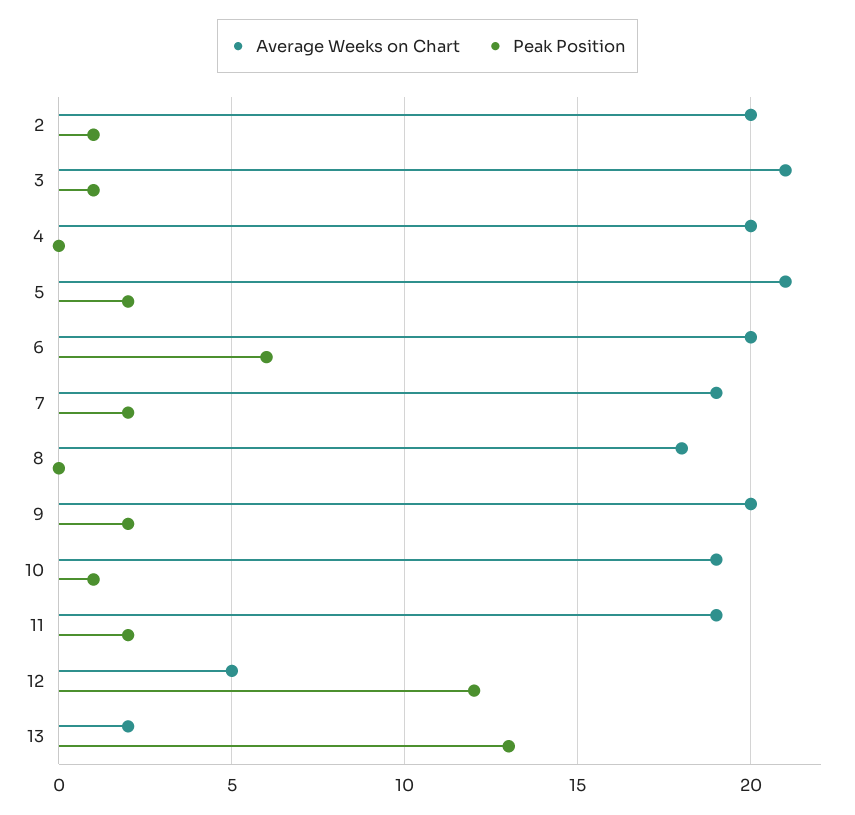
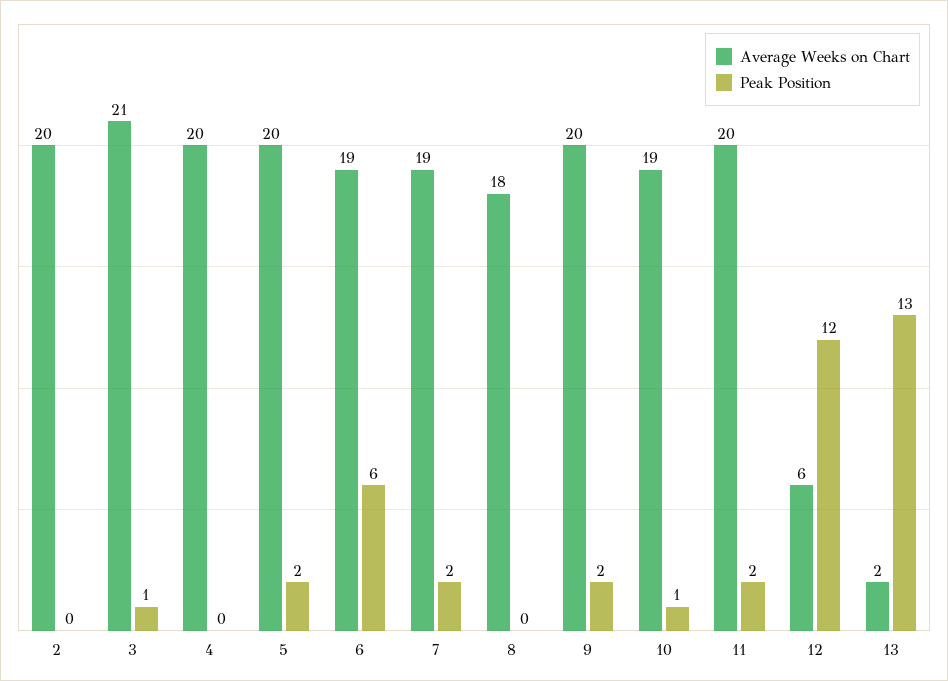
Peak Position, 2: 1 -> 0
Average Weeks on Chart, 5: 21 -> 20
Average Weeks on Chart, 6: 20 -> 19
Average Weeks on Chart, 11: 19 -> 20
Average Weeks on Chart, 12: 5 -> 6

